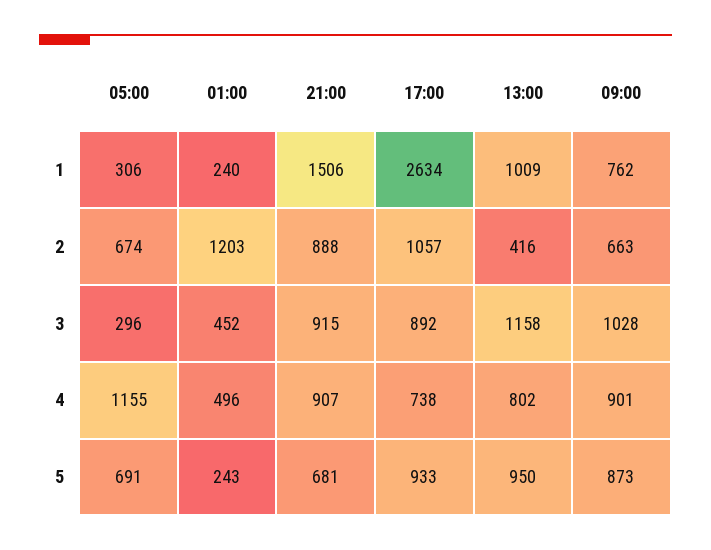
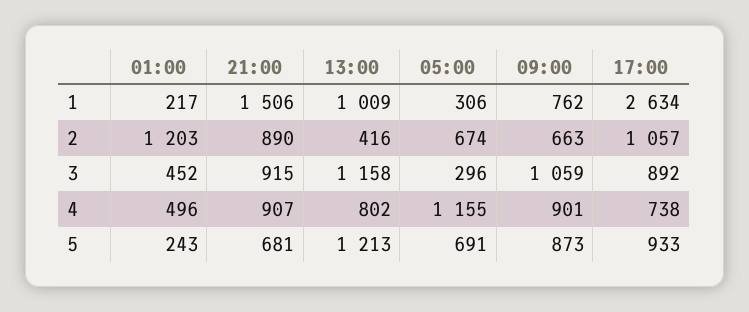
01:00, 1: 240 -> 217
21:00, 2: 888 -> 890
09:00, 3: 1028 -> 1059
13:00, 5: 950 -> 1213

